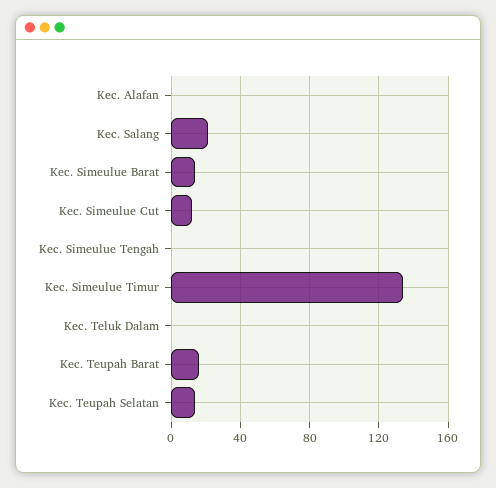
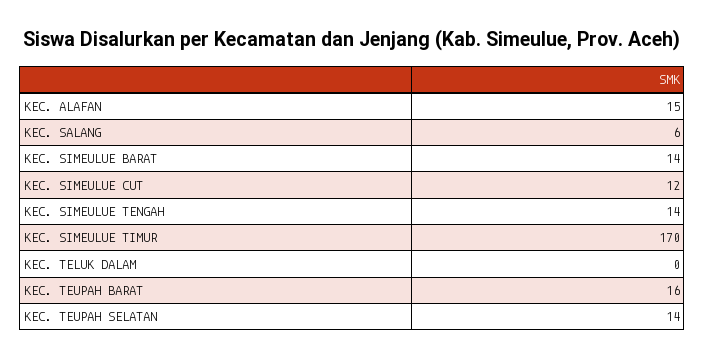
Kec. Alafan: 0 -> 15
Kec. Salang: 20 -> 6
Kec. Simeulue Tengah: 0 -> 14
Kec. Simeulue Timur: 135 -> 170

